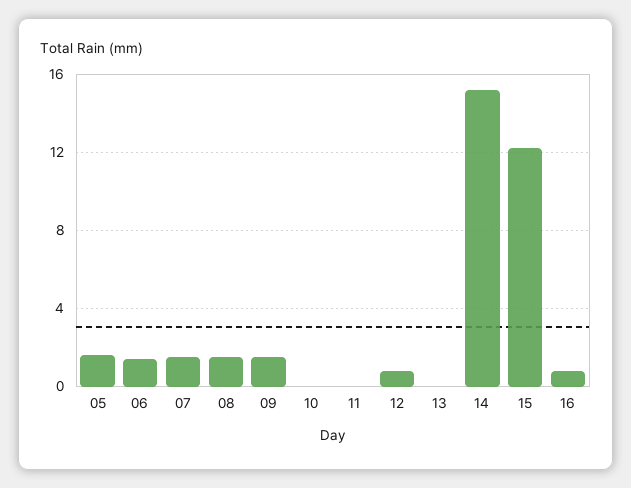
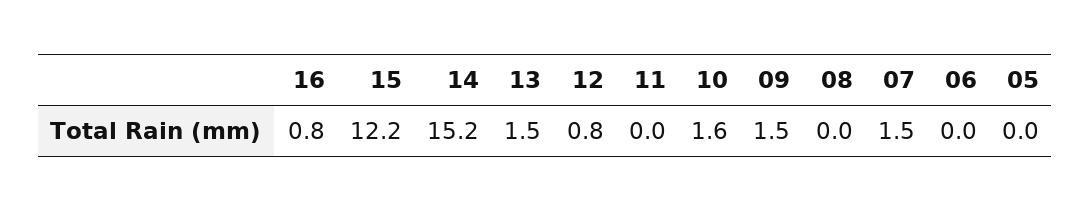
05: 1.5 -> 0
06: 1.5 -> 0
08: 1.5 -> 0
10: 0 -> 1.6
13: 0 -> 1.5

